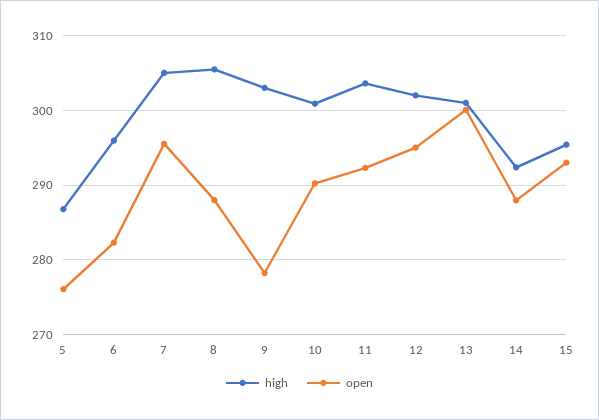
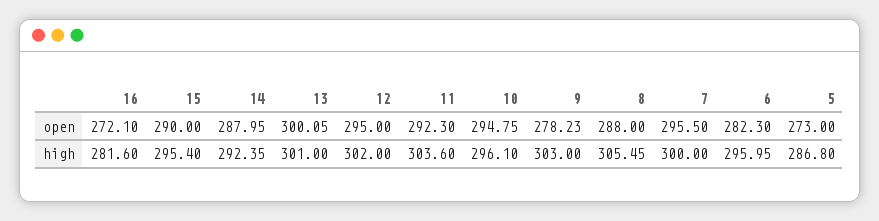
open, 5: 276 -> 273
high, 7: 305 -> 300
high, 10: 301 -> 296.1
open, 10: 290 -> 294.75
open, 15: 293 -> 290
open, 16: none -> 272.1
high, 16: none -> 281.6

